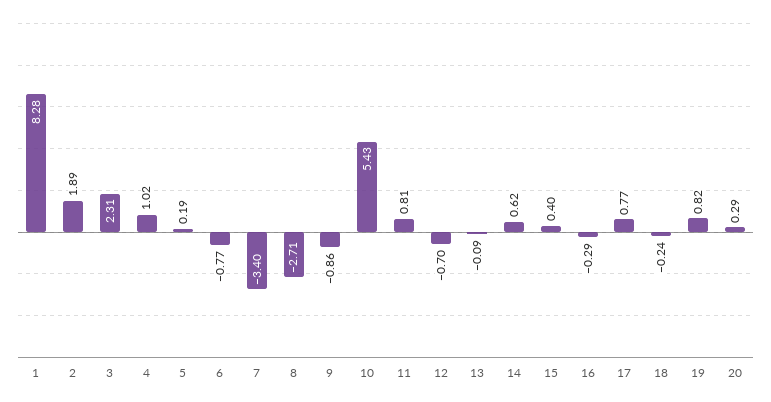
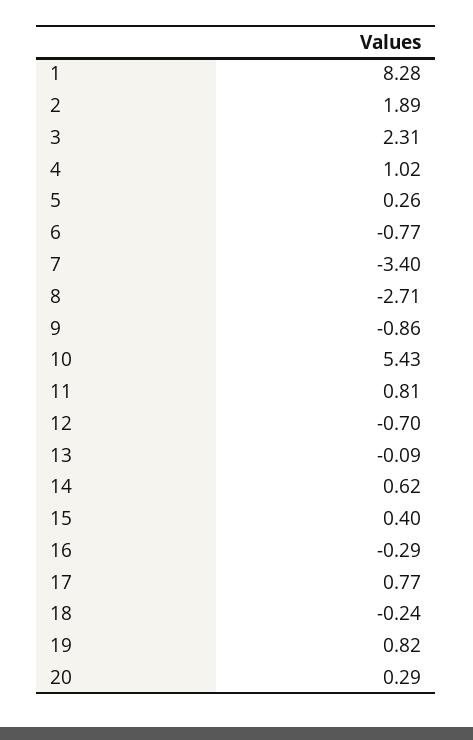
5: 0.19 -> 0.26

